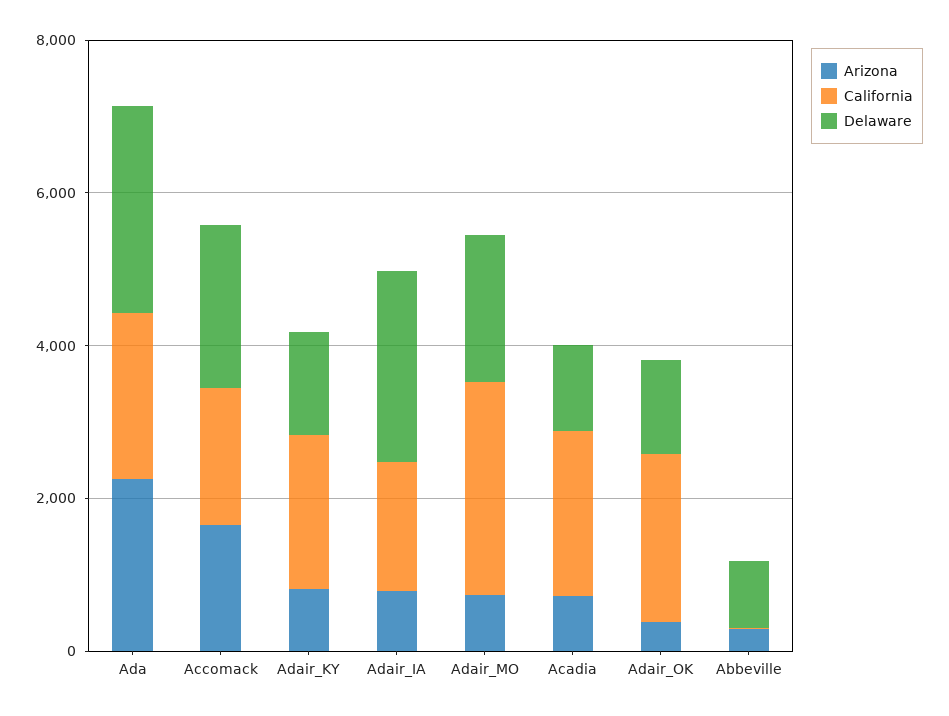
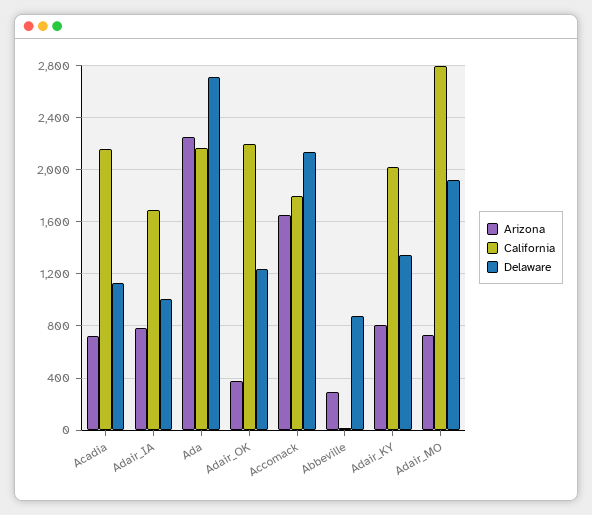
Delaware, Adair_IA: 2500 -> 1000

